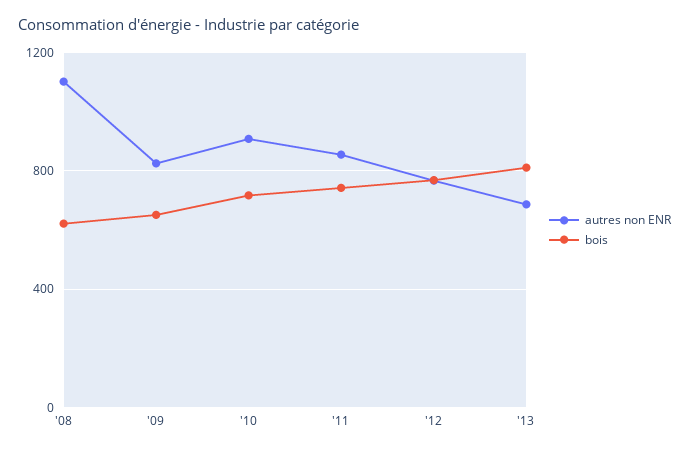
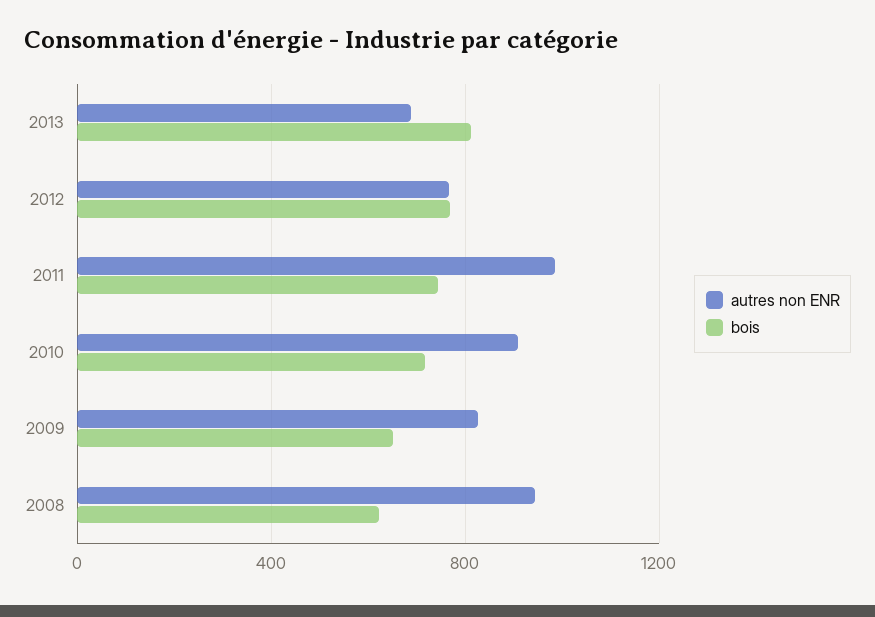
autres non ENR, '08: 1100 -> 950
autres non ENR, '11: 850 -> 1000

